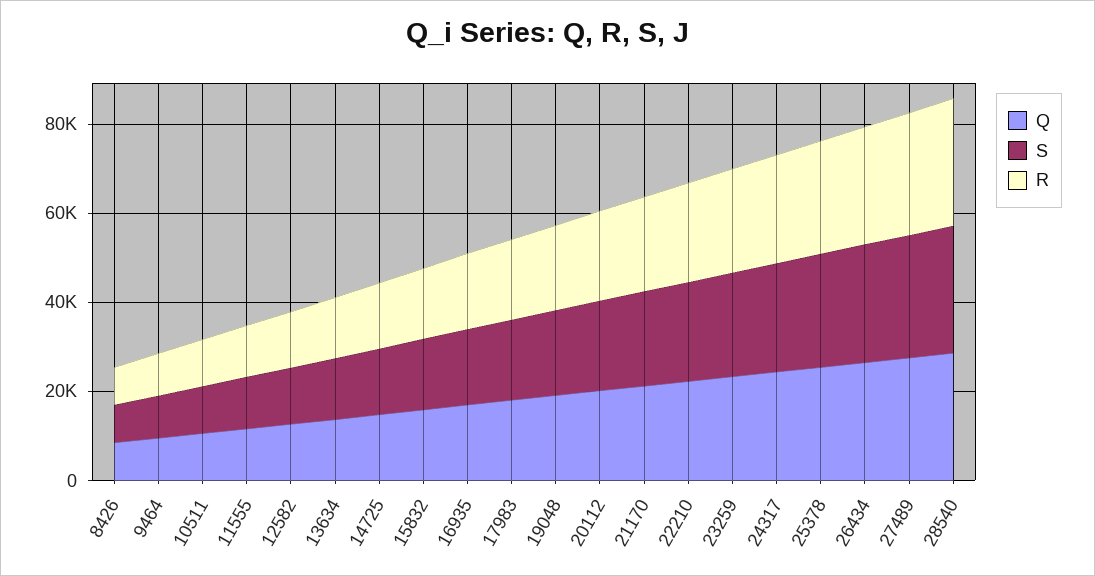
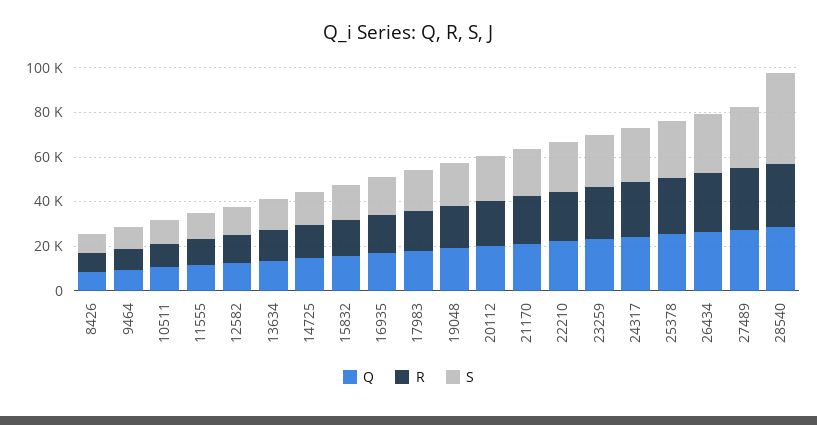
S, 28540: 30000 -> 40000

